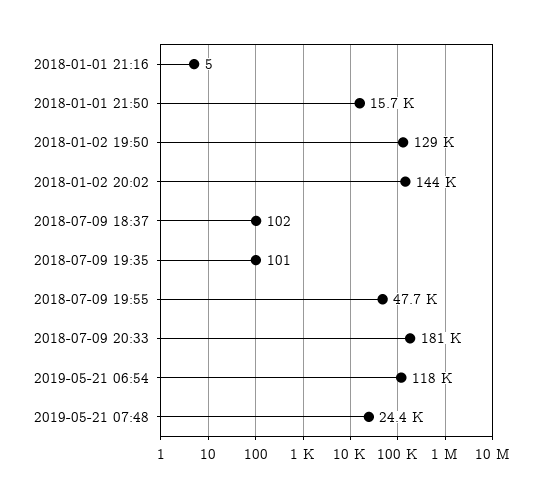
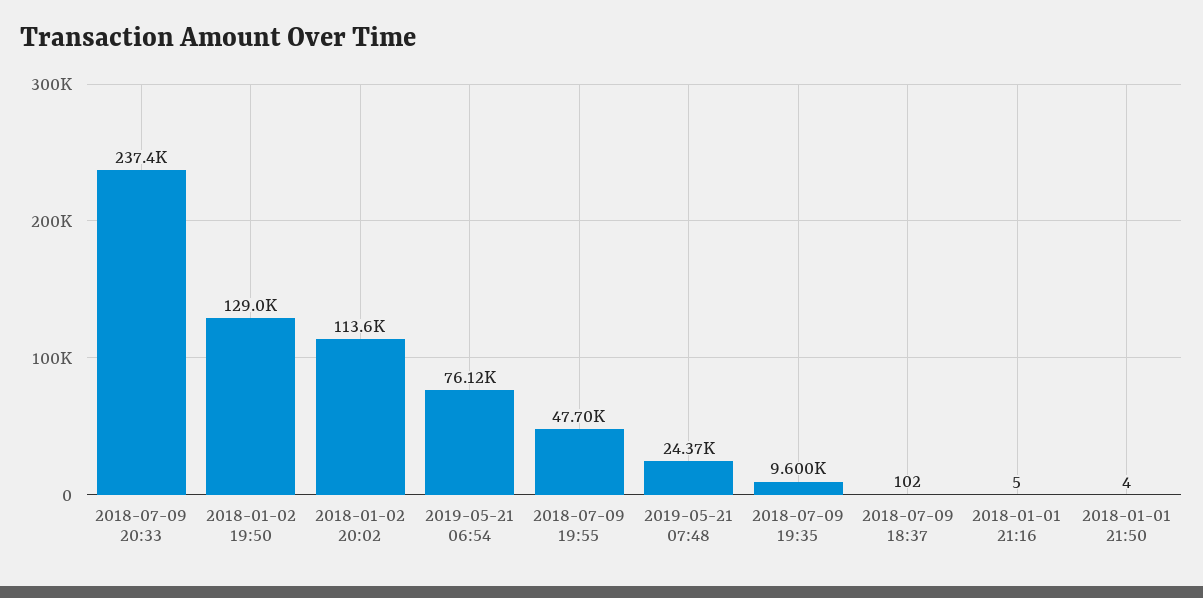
2018-01-01 21:50: 15700 -> 4
2018-01-02 20:02: 144000 -> 113600
2018-07-09 19:35: 101 -> 9600
2018-07-09 20:33: 181000 -> 237400
2019-05-21 06:54: 118000 -> 76120

